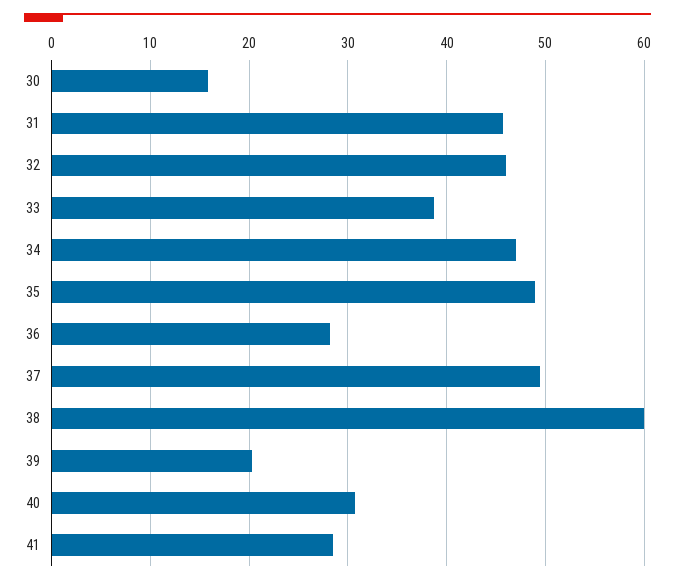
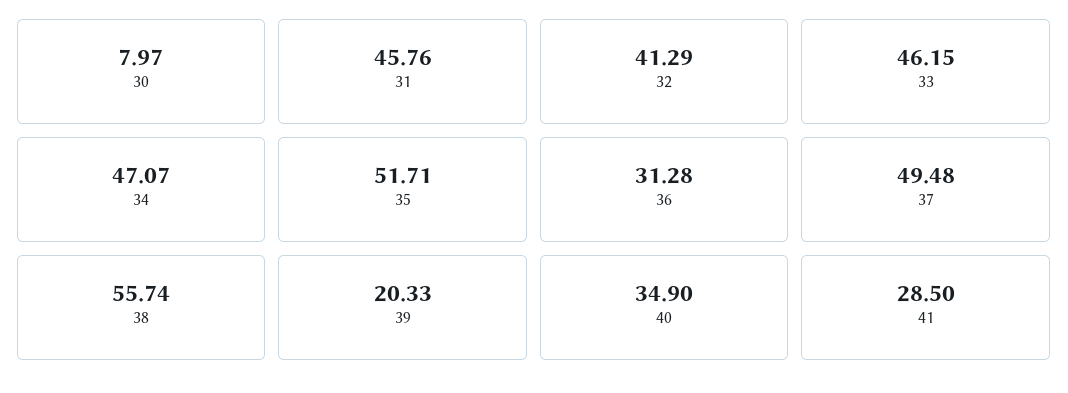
30: 16 -> 7.97
32: 46 -> 41.29
33: 39 -> 46.15
35: 49 -> 51.71
36: 28 -> 31.28
38: 60 -> 55.74
40: 31 -> 34.9

